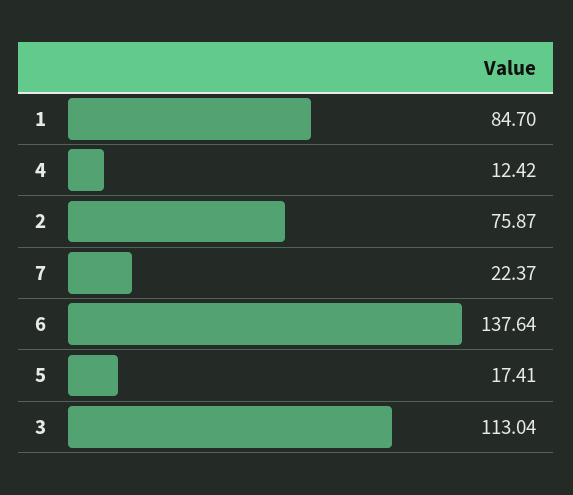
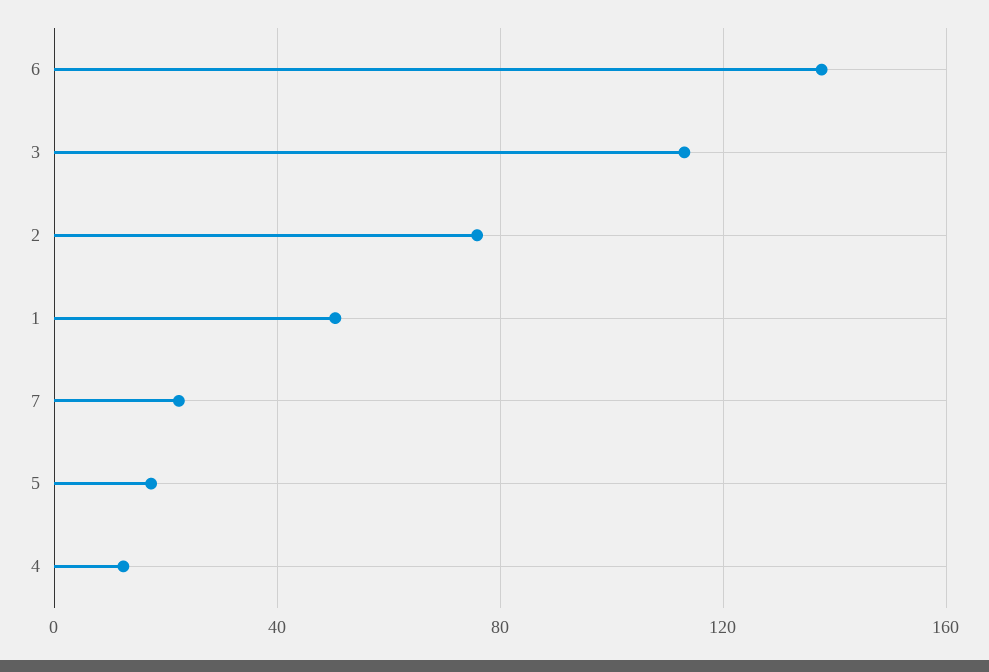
1: 84.7 -> 50

